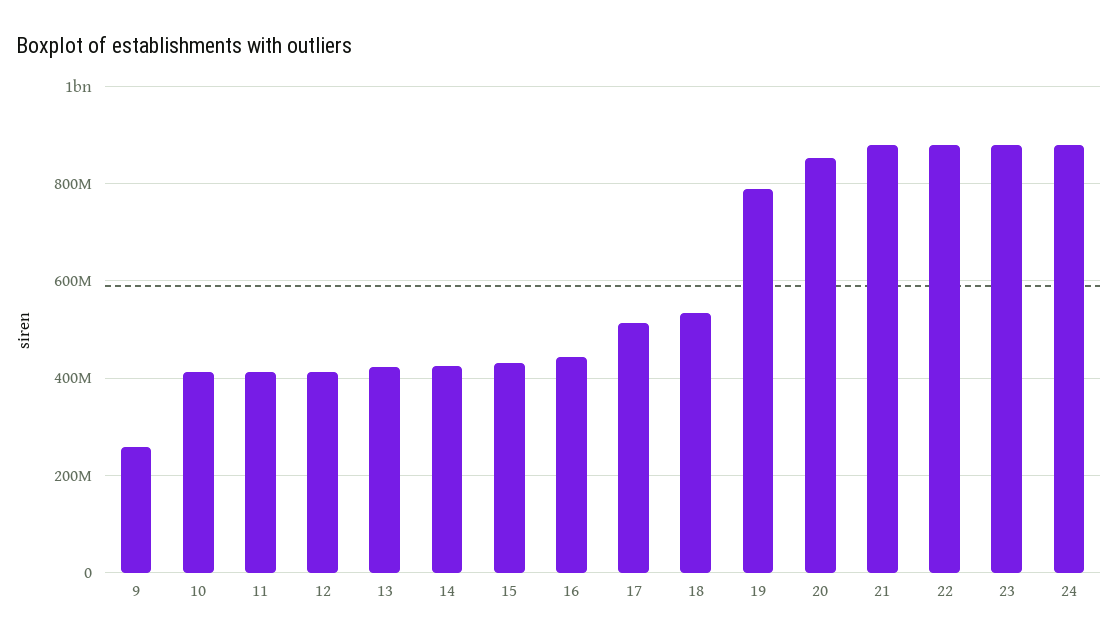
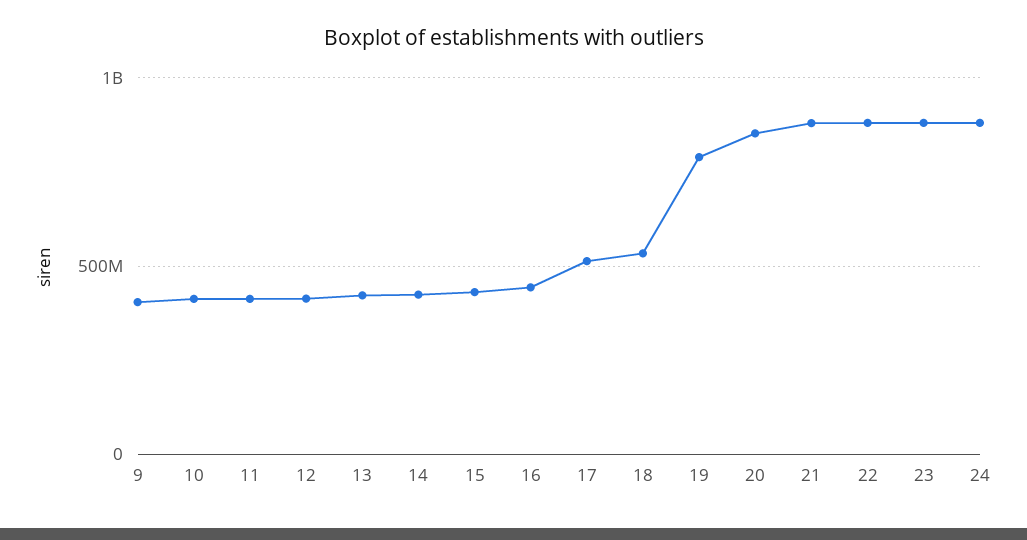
9: 260000000 -> 400000000

